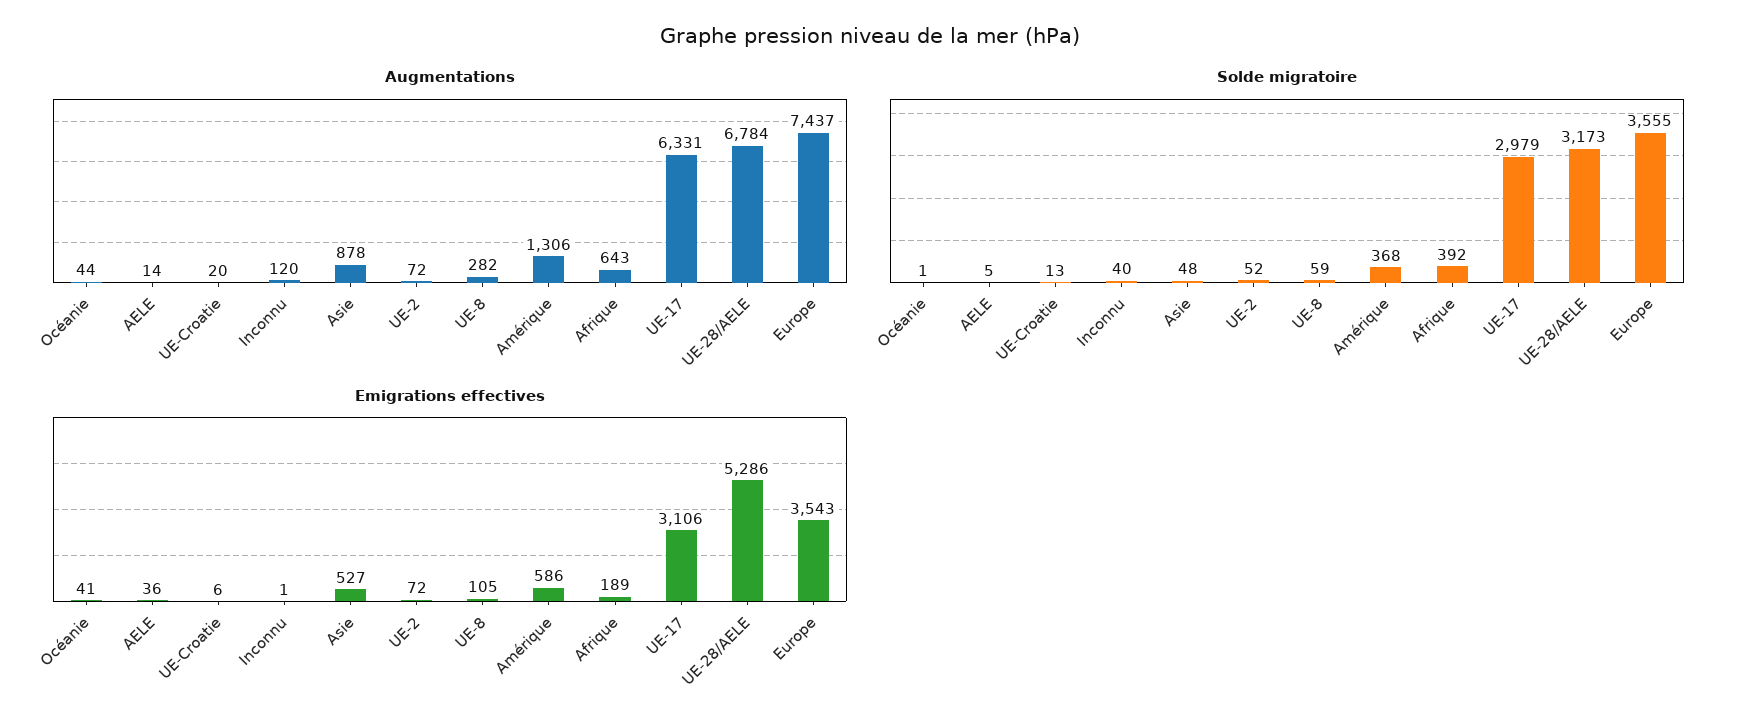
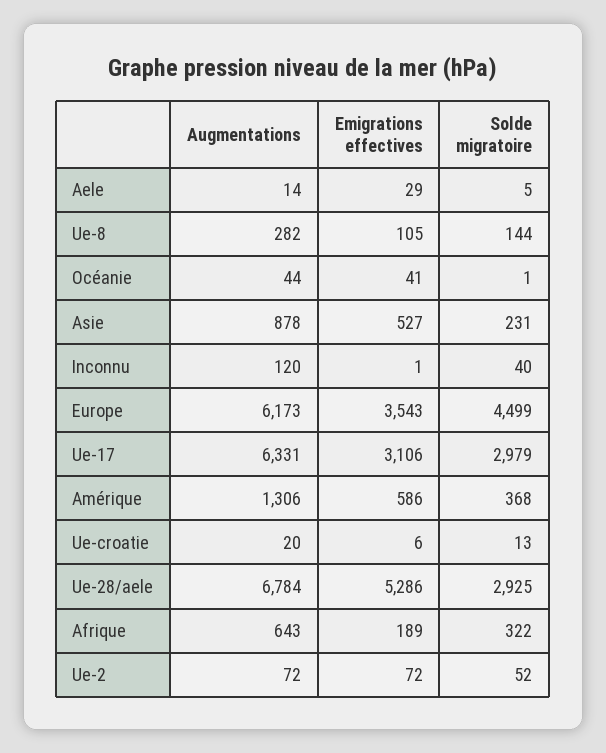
Augmentations, Europe: 7437 -> 6173
Solde migratoire, Asie: 48 -> 231
Solde migratoire, UE-8: 59 -> 144
Solde migratoire, Afrique: 392 -> 322
Solde migratoire, UE-28/AELE: 3173 -> 2925
Solde migratoire, Europe: 3555 -> 4499
Emigrations effectives, AELE: 36 -> 29

